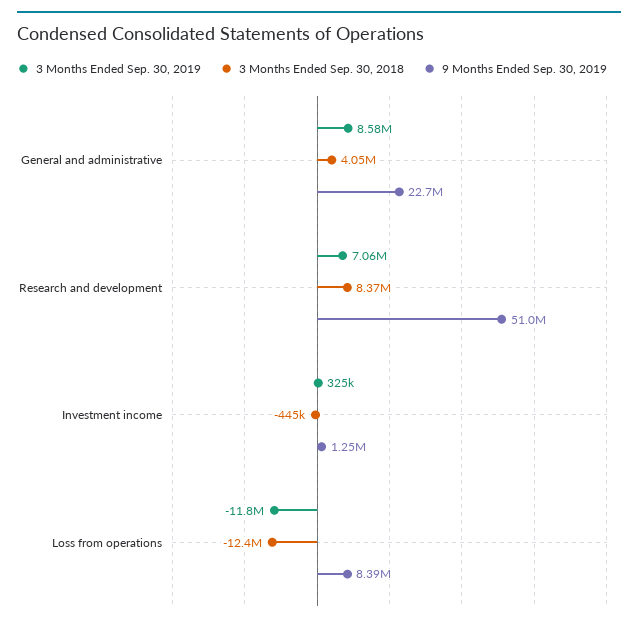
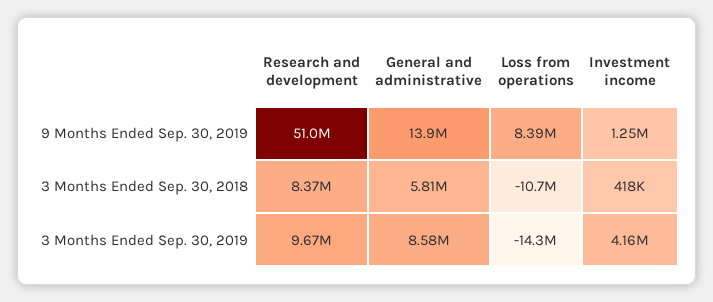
3 Months Ended Sep. 30, 2018, General and administrative: 4050000 -> 5810000
9 Months Ended Sep. 30, 2019, General and administrative: 22700000 -> 13900000
3 Months Ended Sep. 30, 2019, Research and development: 7060000 -> 9670000
3 Months Ended Sep. 30, 2019, Investment income: 325000 -> 4160000
3 Months Ended Sep. 30, 2018, Investment income: -445000 -> 418000
3 Months Ended Sep. 30, 2019, Loss from operations: -11800000 -> -14300000
3 Months Ended Sep. 30, 2018, Loss from operations: -12400000 -> -10700000

